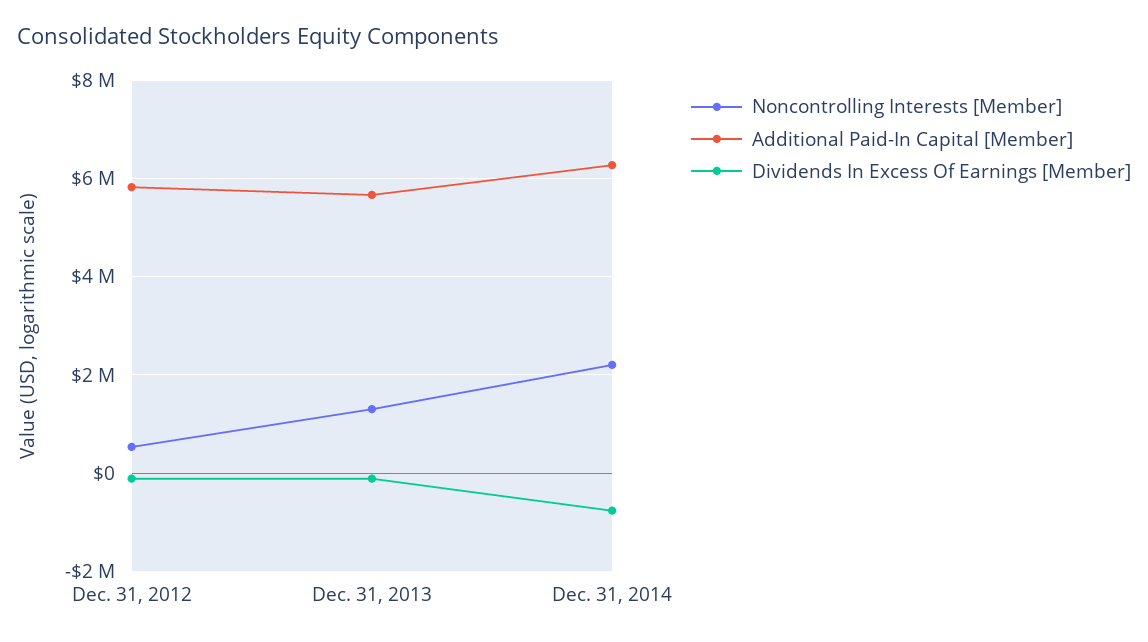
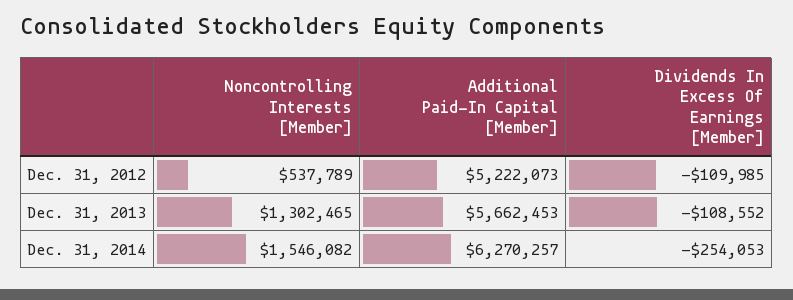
Additional Paid-In Capital [Member], Dec. 31, 2012: 5800000 -> 5222073
Noncontrolling Interests [Member], Dec. 31, 2014: 2200000 -> 1546082
Dividends In Excess Of Earnings [Member], Dec. 31, 2014: -800000 -> -254053

